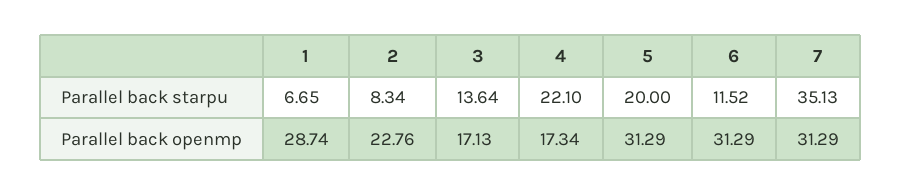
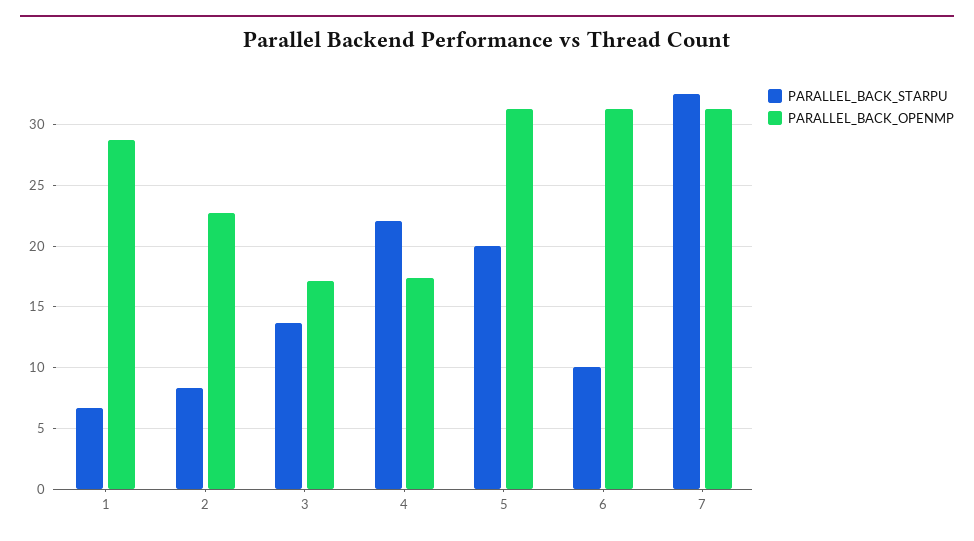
Parallel back starpu, 6: 11.52 -> 10
Parallel back starpu, 7: 35.13 -> 32.5

